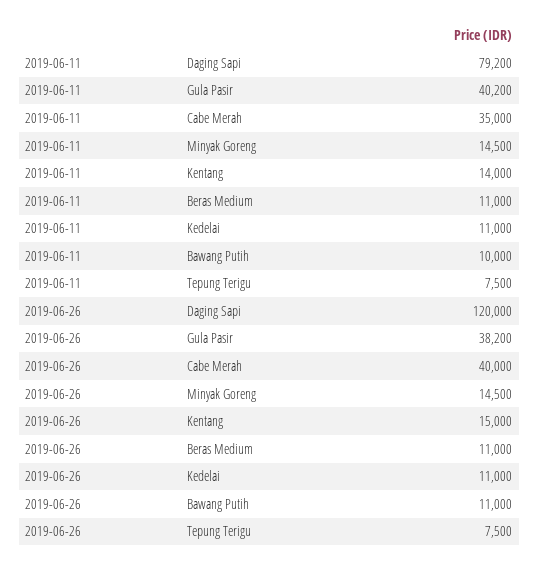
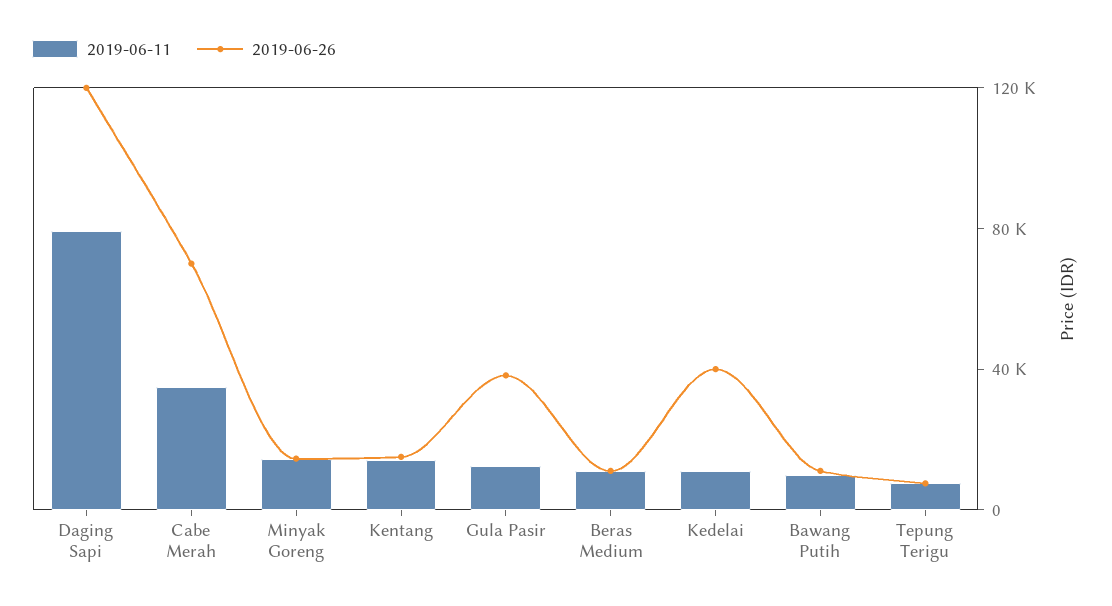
2019-06-11, Gula Pasir: 40200 -> 10000
2019-06-26, Cabe Merah: 40000 -> 70000
2019-06-26, Kedelai: 11000 -> 40000

